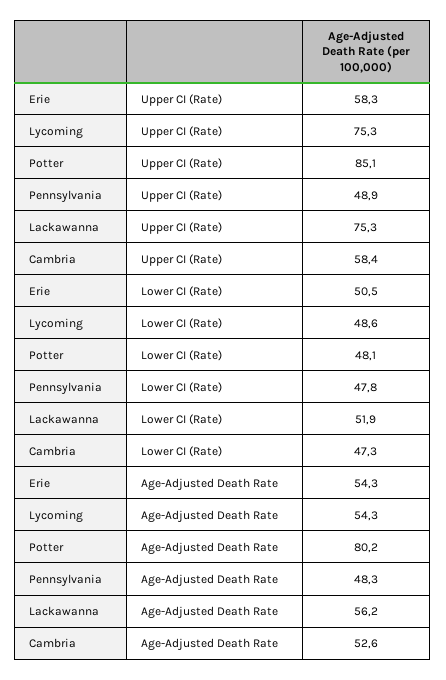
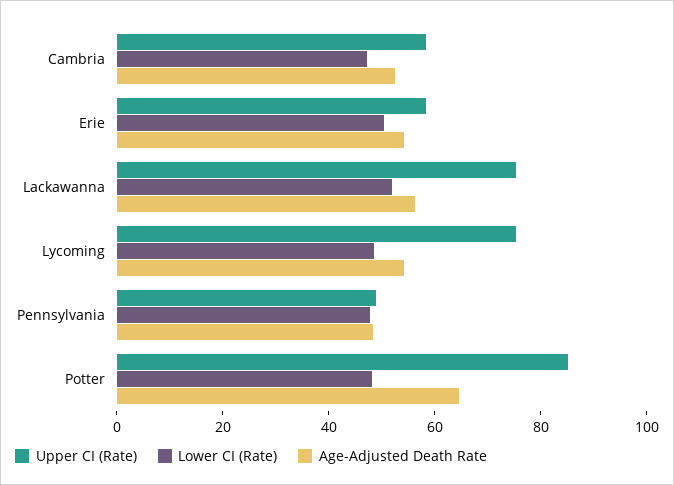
Age-Adjusted Death Rate, Potter: 80.2 -> 65

